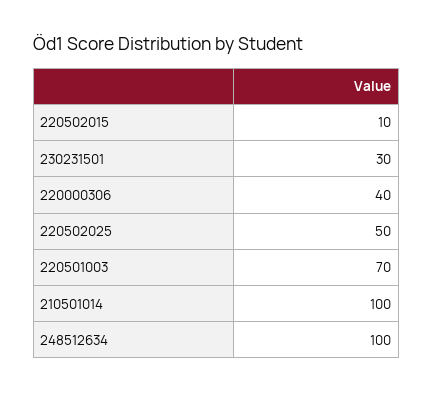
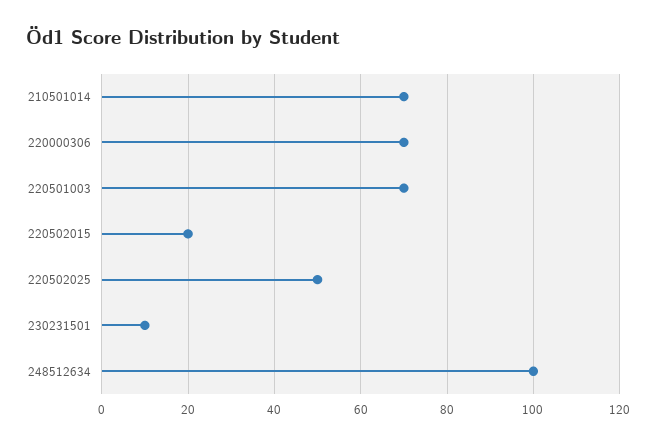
220502015: 10 -> 20
230231501: 30 -> 10
220000306: 40 -> 70
210501014: 100 -> 70

